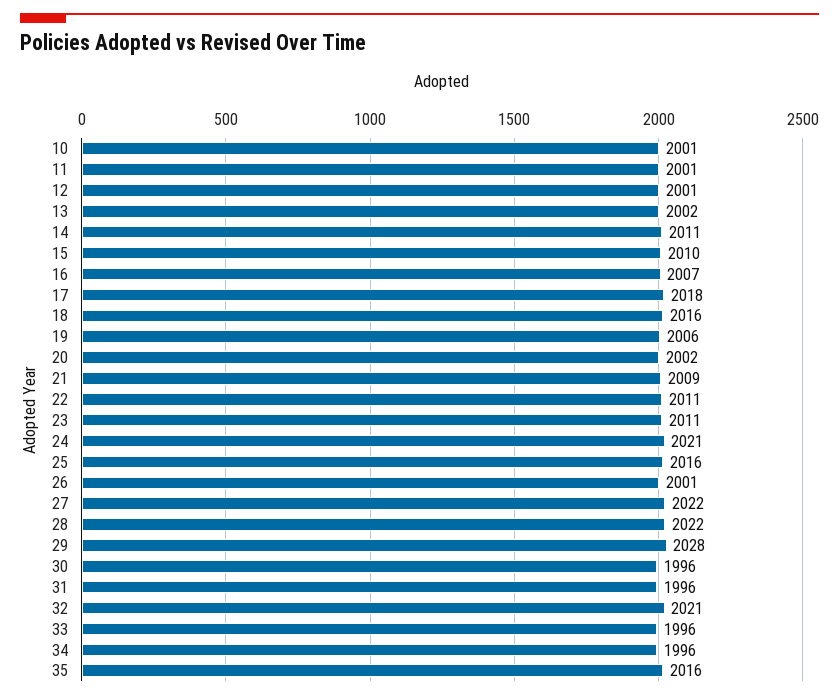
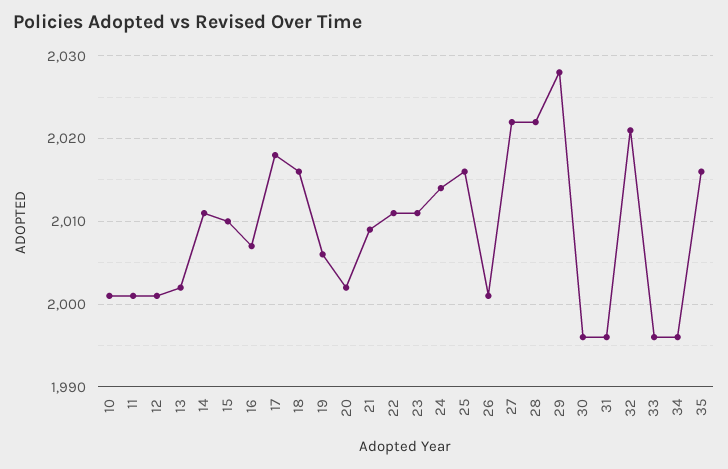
24: 2021 -> 2014

